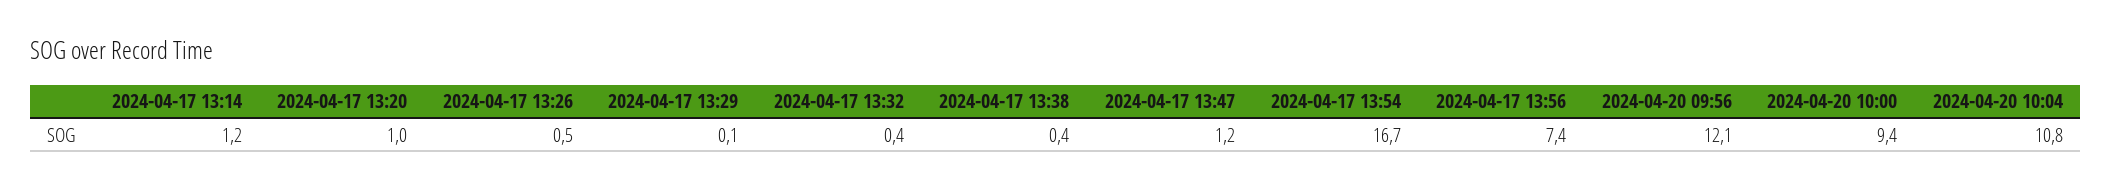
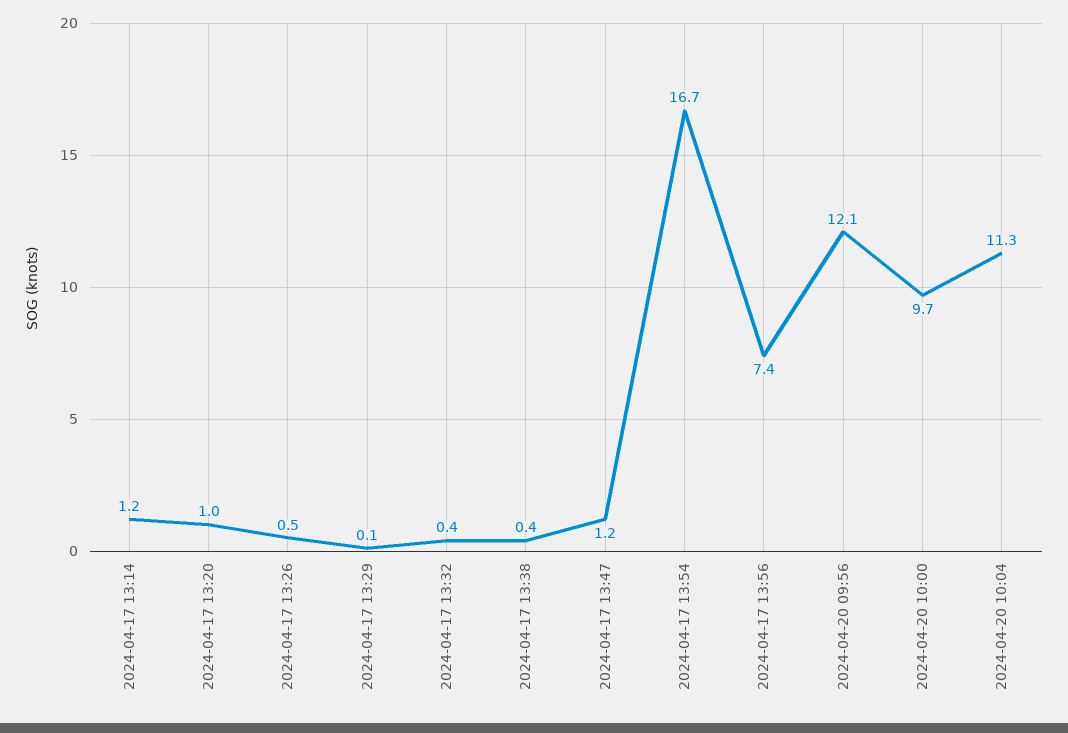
2024-04-20 10:00: 9.4 -> 9.7
2024-04-20 10:04: 10.8 -> 11.3

